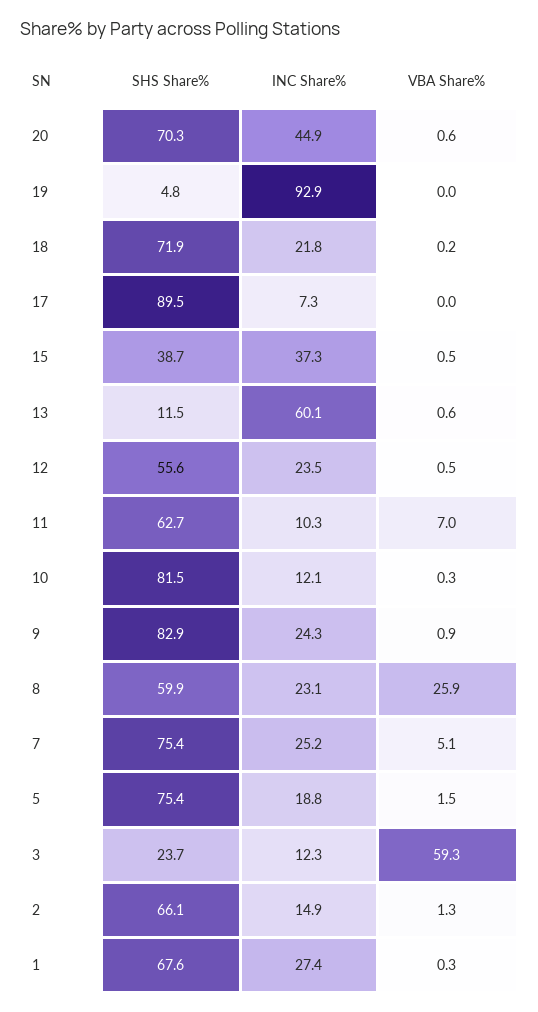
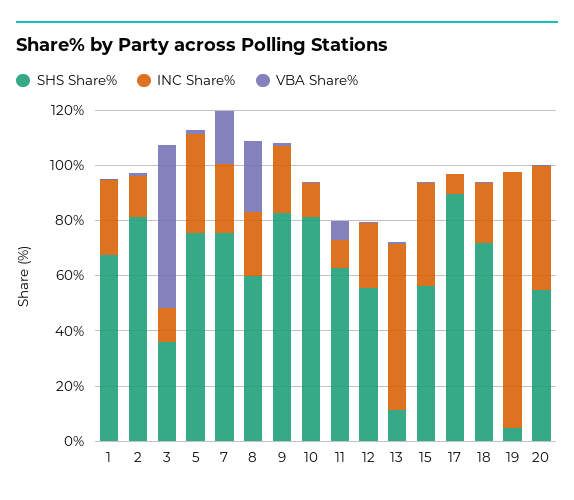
SHS Share%, 20: 70.3 -> 55
SHS Share%, 15: 38.7 -> 55
VBA Share%, 7: 5.1 -> 20
INC Share%, 5: 18.8 -> 35
SHS Share%, 3: 23.7 -> 35
SHS Share%, 2: 66.1 -> 80

